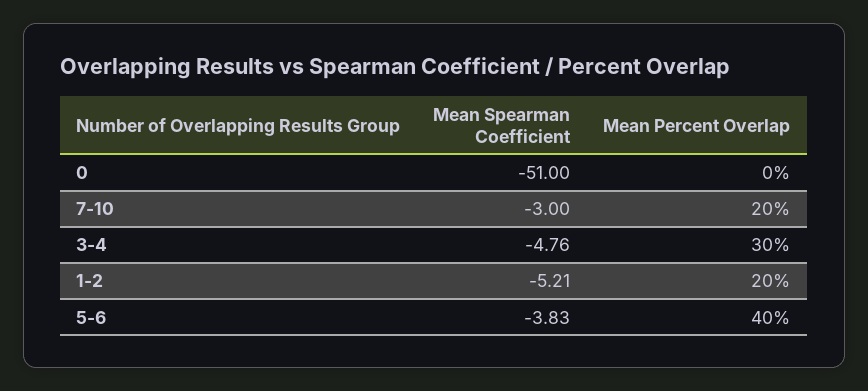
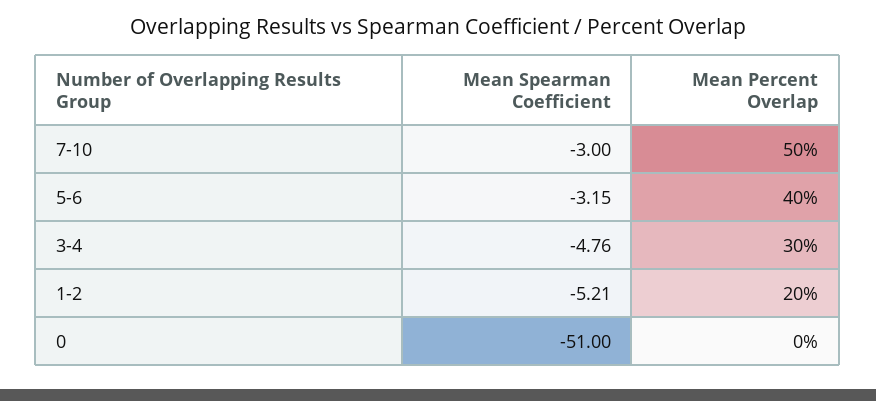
Mean Percent Overlap, 7-10: 20 -> 50
Mean Spearman Coefficient, 5-6: -3.83 -> -3.15

